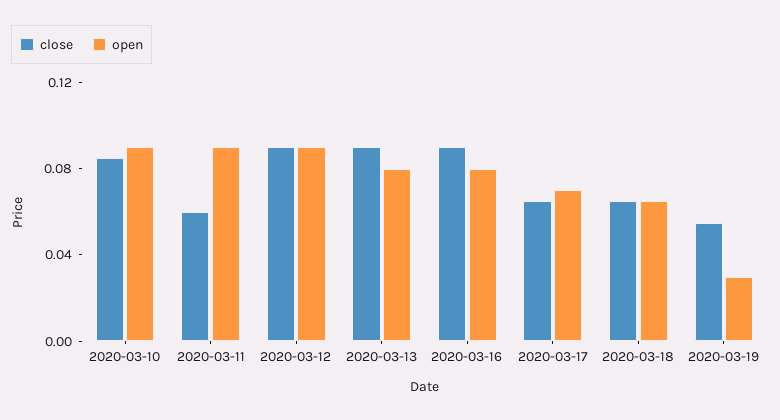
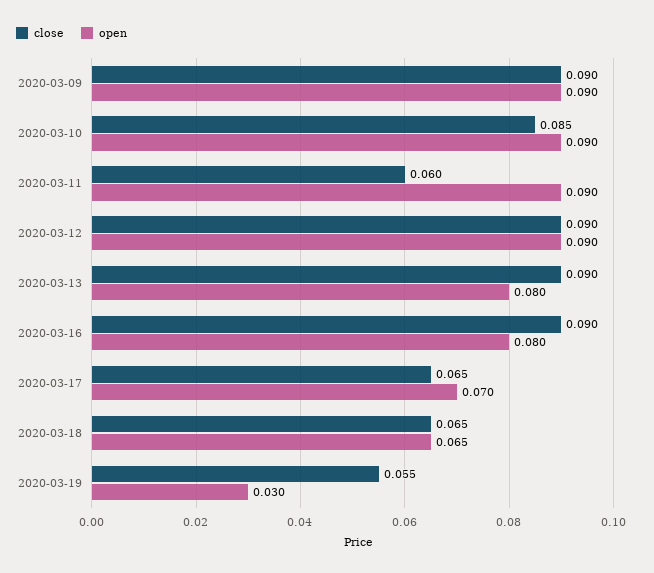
close, 2020-03-09: none -> 0.09
open, 2020-03-09: none -> 0.09

